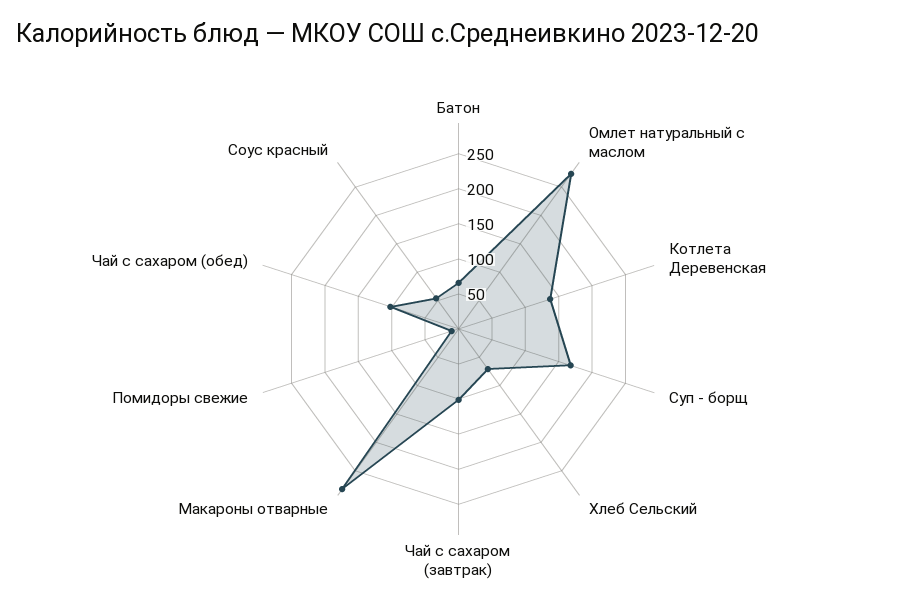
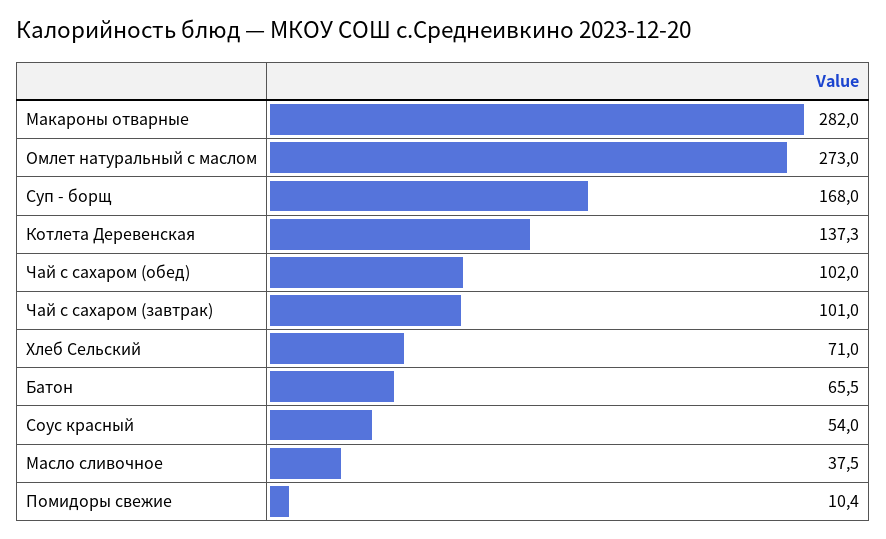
Масло сливочное: none -> 37.5

